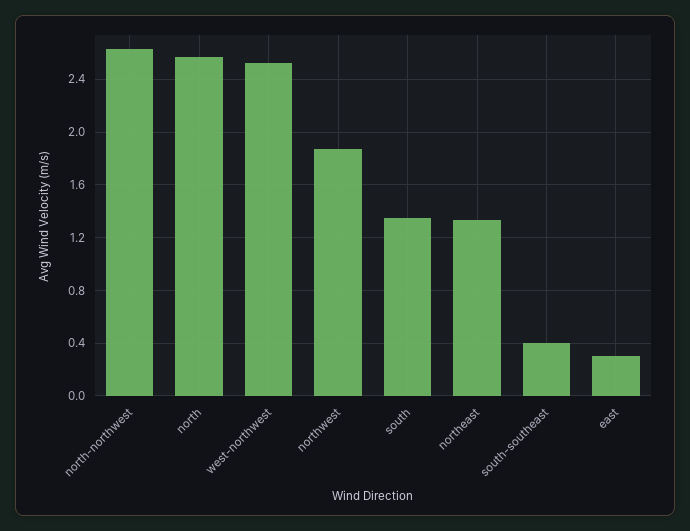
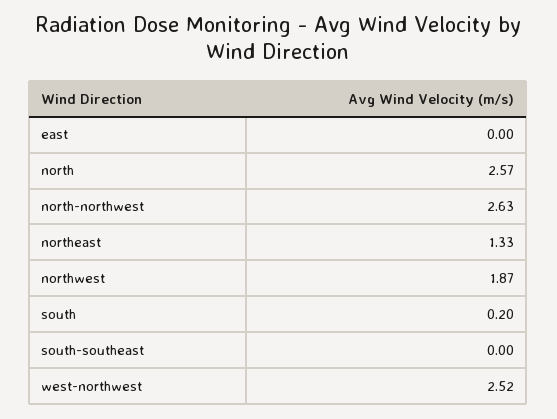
south: 1.35 -> 0.2
south-southeast: 0.4 -> 0
east: 0.3 -> 0

